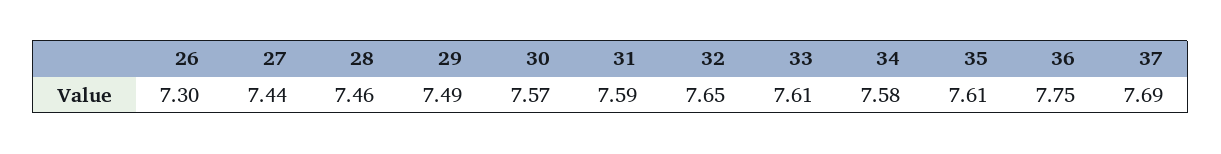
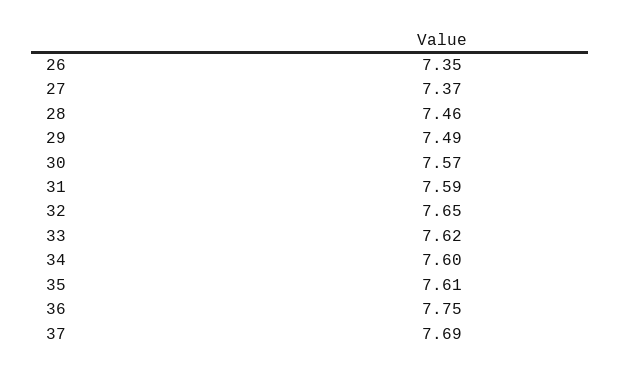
26: 7.3 -> 7.35
27: 7.44 -> 7.37
33: 7.61 -> 7.62
34: 7.58 -> 7.6

